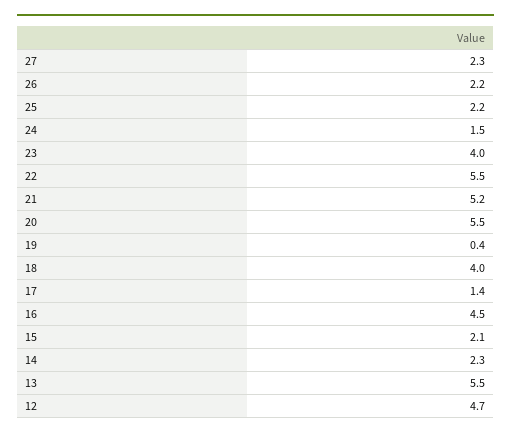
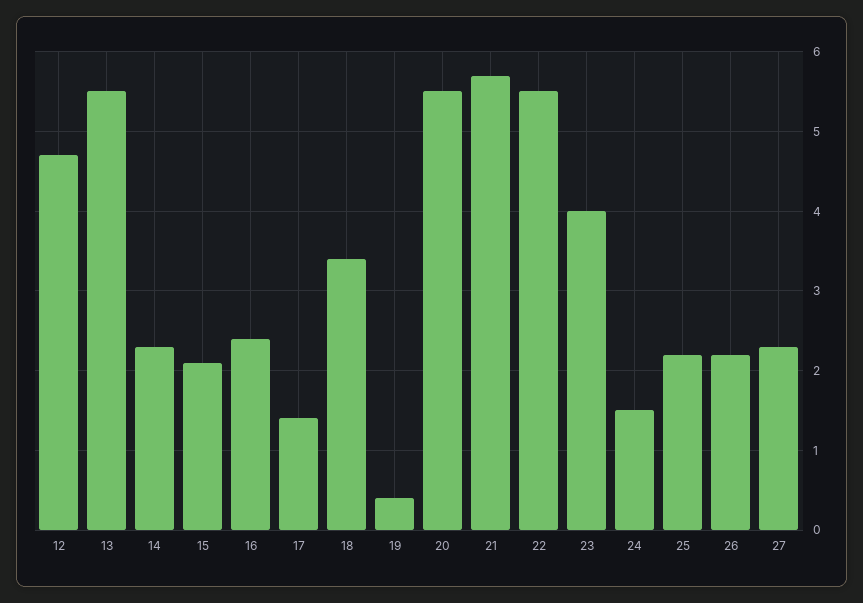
21: 5.2 -> 5.7
18: 4 -> 3.4
16: 4.5 -> 2.4

